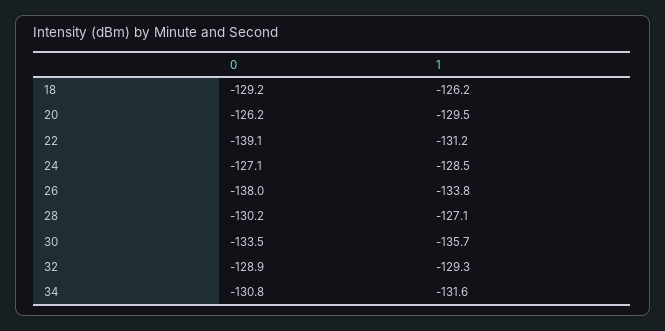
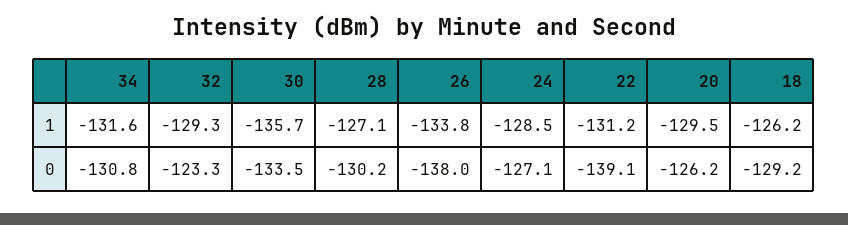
0, 32: -128.9 -> -123.3

